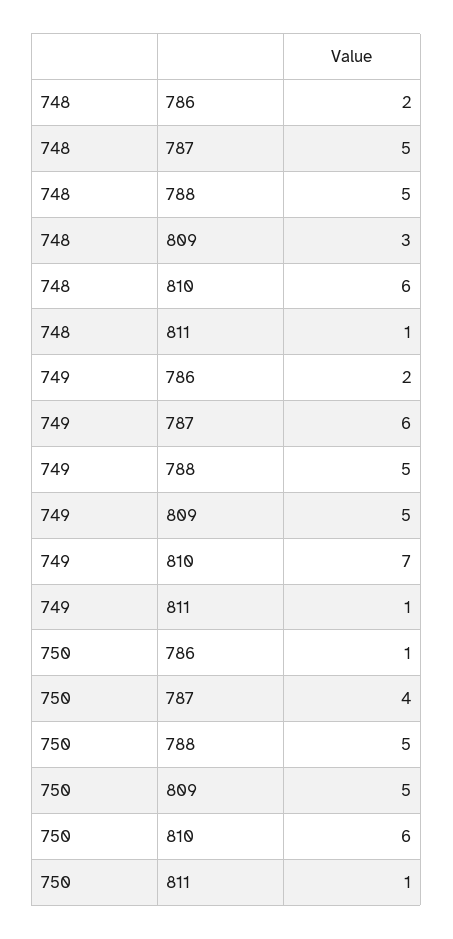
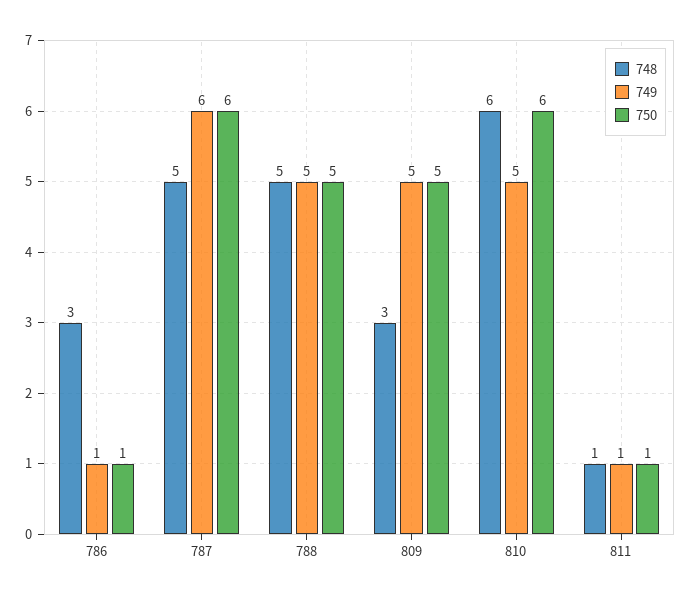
748, 786: 2 -> 3
749, 786: 2 -> 1
749, 810: 7 -> 5
750, 787: 4 -> 6

